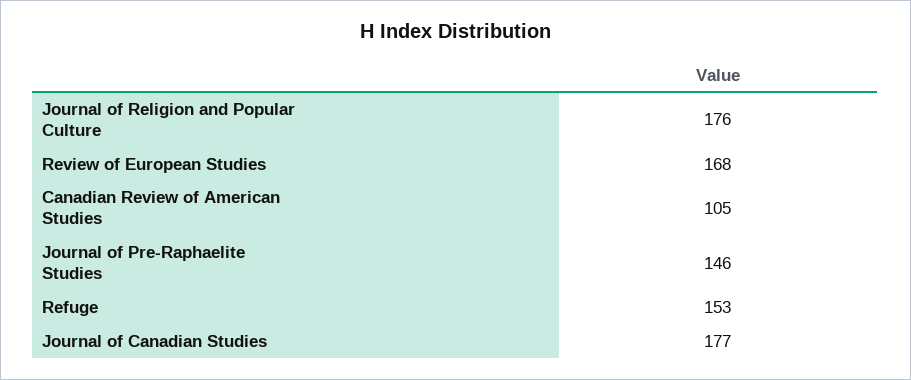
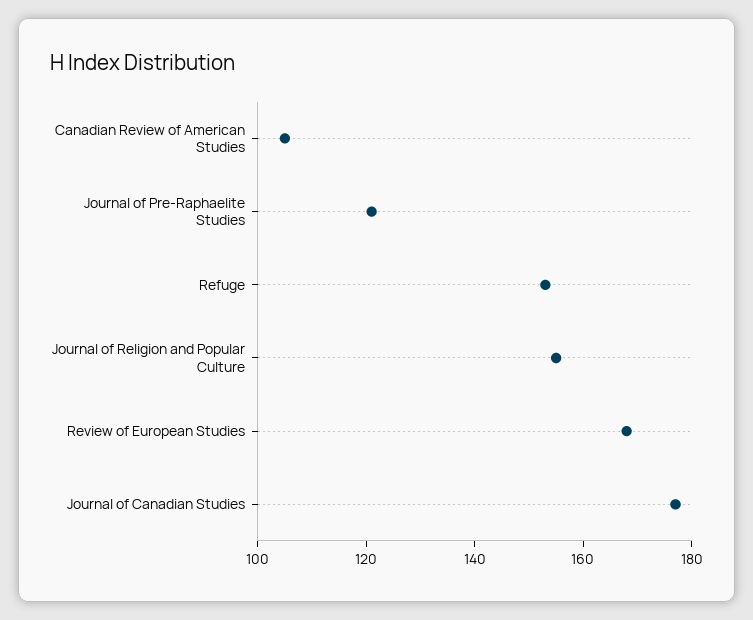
Journal of Religion and Popular Culture: 176 -> 155
Journal of Pre-Raphaelite Studies: 146 -> 120

